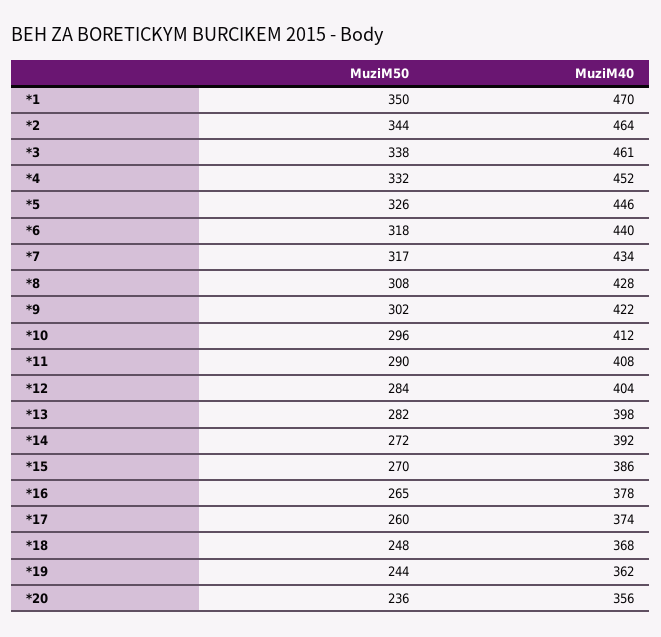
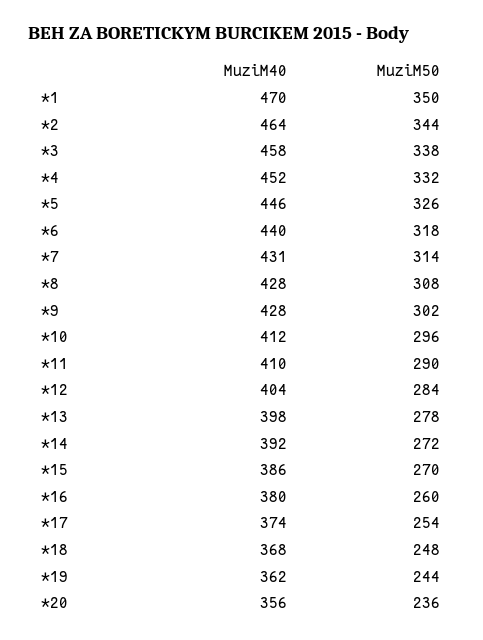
MuziM40, *3: 461 -> 458
MuziM50, *7: 317 -> 314
MuziM40, *7: 434 -> 431
MuziM40, *9: 422 -> 428
MuziM40, *11: 408 -> 410
MuziM50, *13: 282 -> 278
MuziM50, *16: 265 -> 260
MuziM40, *16: 378 -> 380
MuziM50, *17: 260 -> 254

